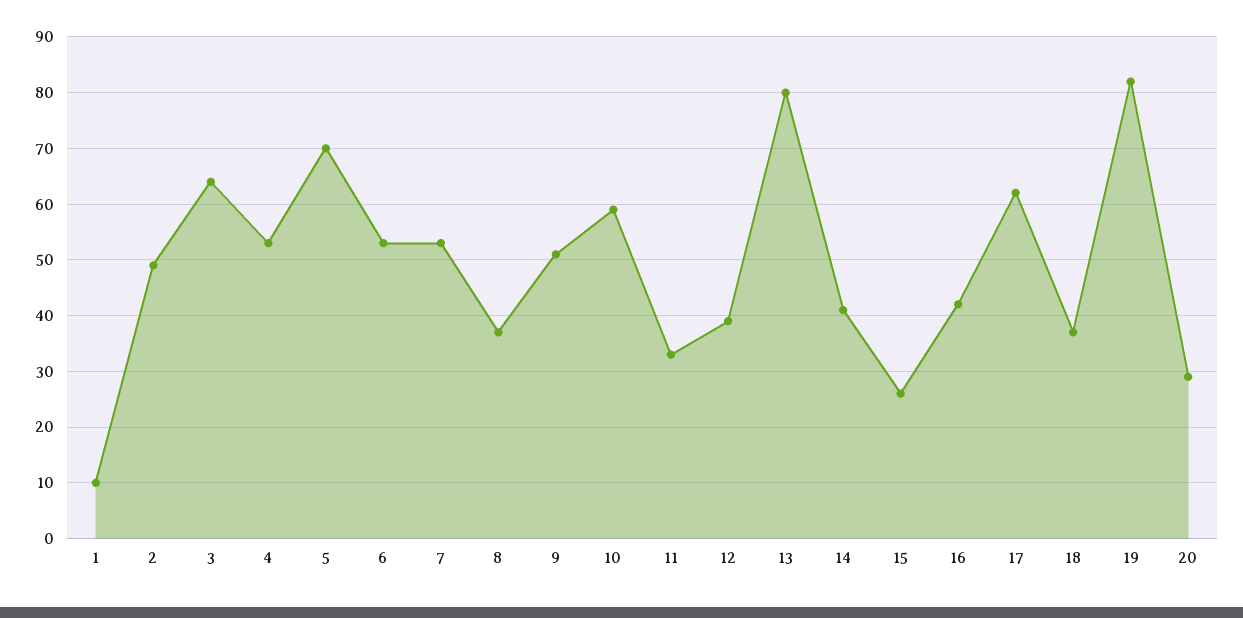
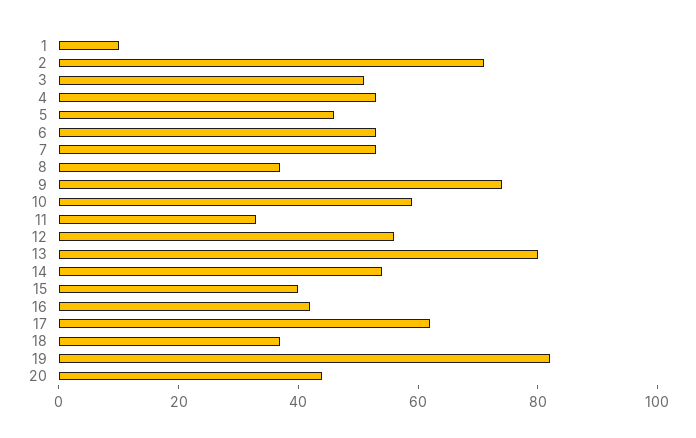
2: 50 -> 70
3: 65 -> 50
5: 70 -> 45
9: 50 -> 75
12: 40 -> 55
14: 40 -> 55
15: 25 -> 40
20: 30 -> 45

